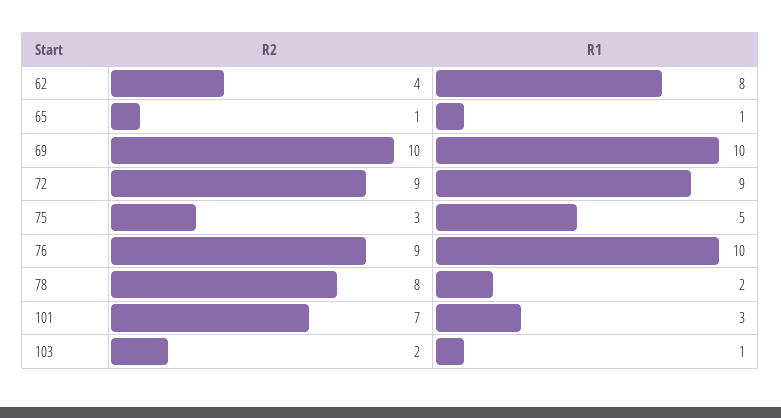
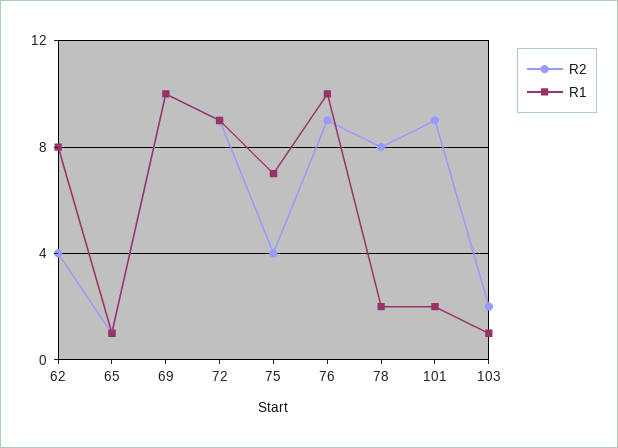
R2, 75: 3 -> 4
R1, 75: 5 -> 7
R2, 101: 7 -> 9
R1, 101: 3 -> 2

